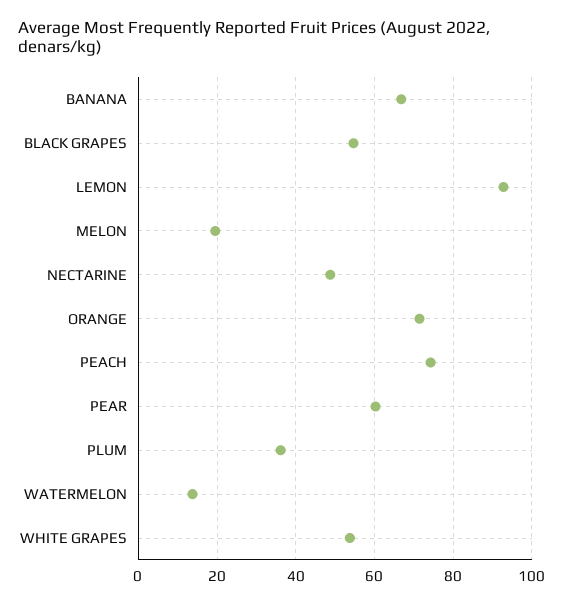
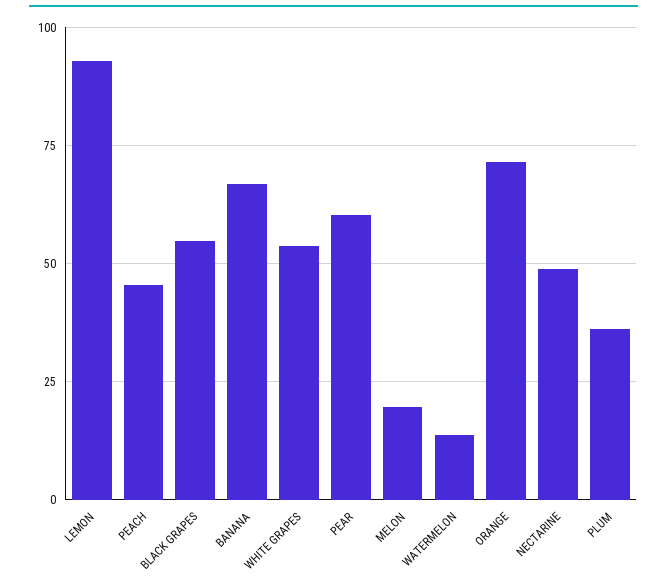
PEACH: 74 -> 45

